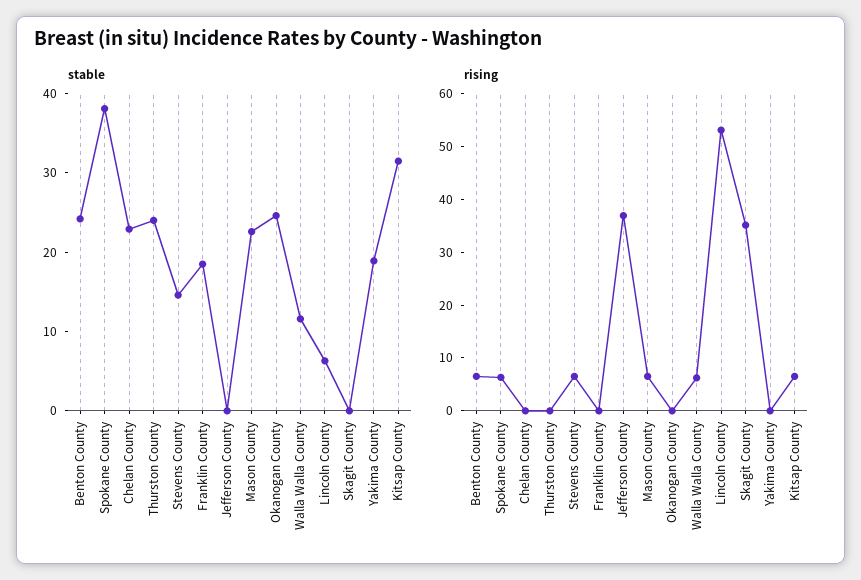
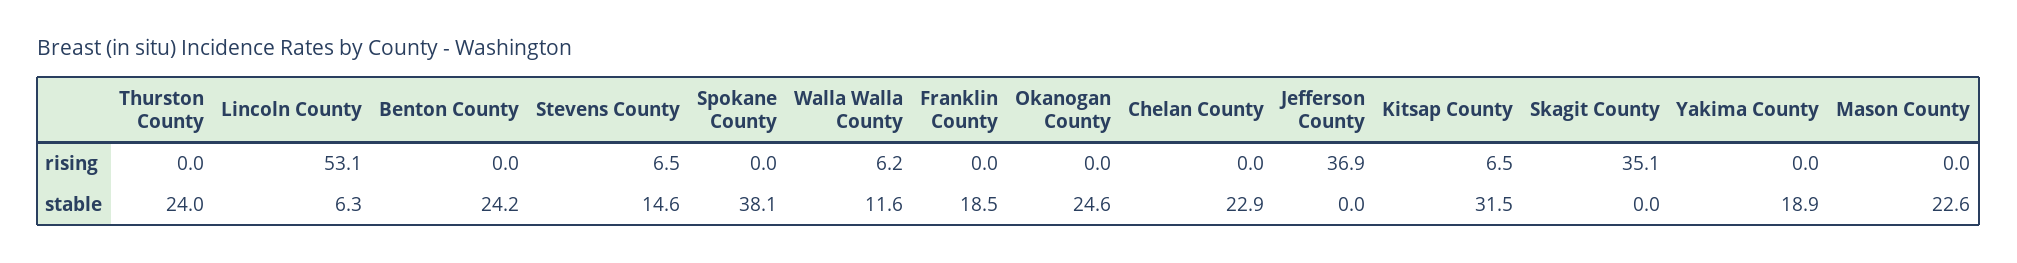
rising, Benton County: 6 -> 0
rising, Spokane County: 6 -> 0
rising, Mason County: 6 -> 0

